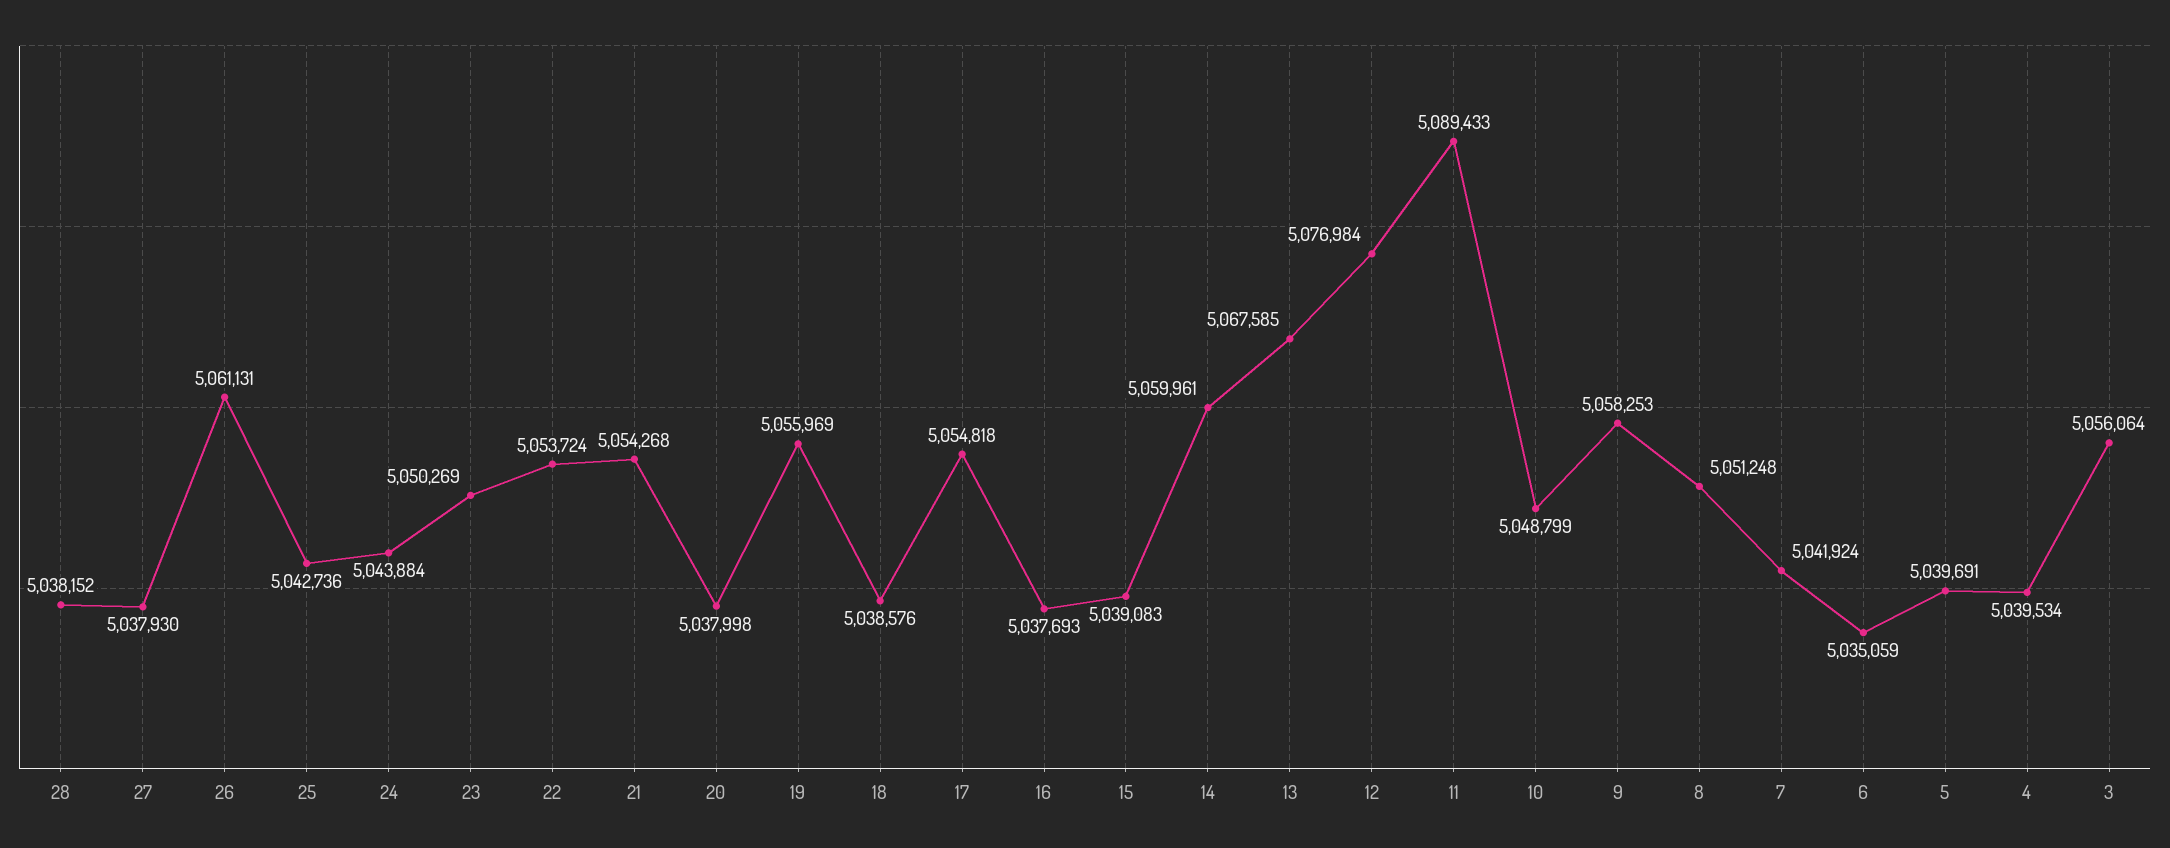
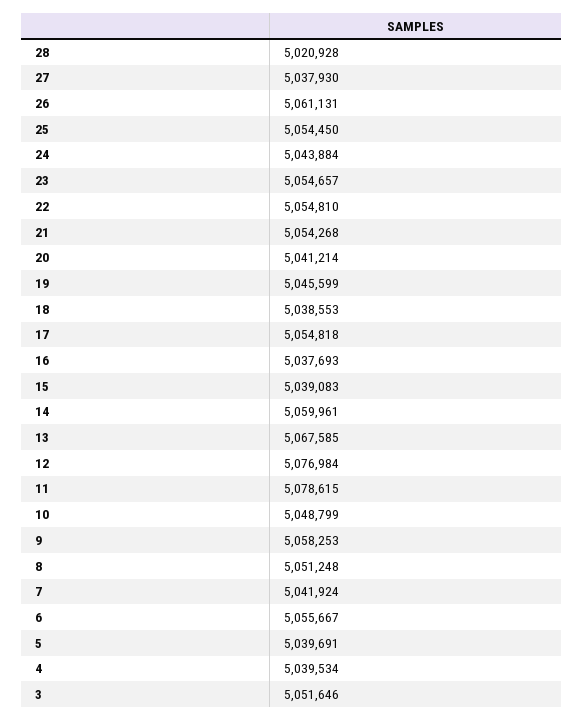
28: 5038152 -> 5020928
25: 5042736 -> 5054450
23: 5050269 -> 5054657
22: 5053724 -> 5054810
20: 5037998 -> 5041214
19: 5055969 -> 5045599
18: 5038576 -> 5038553
11: 5089433 -> 5078615
6: 5035059 -> 5055667
3: 5056064 -> 5051646

